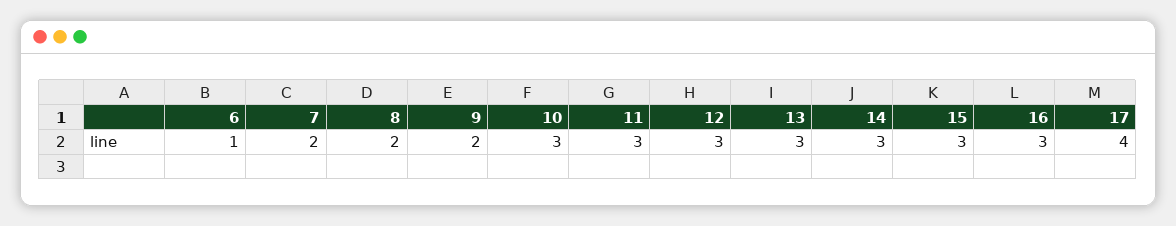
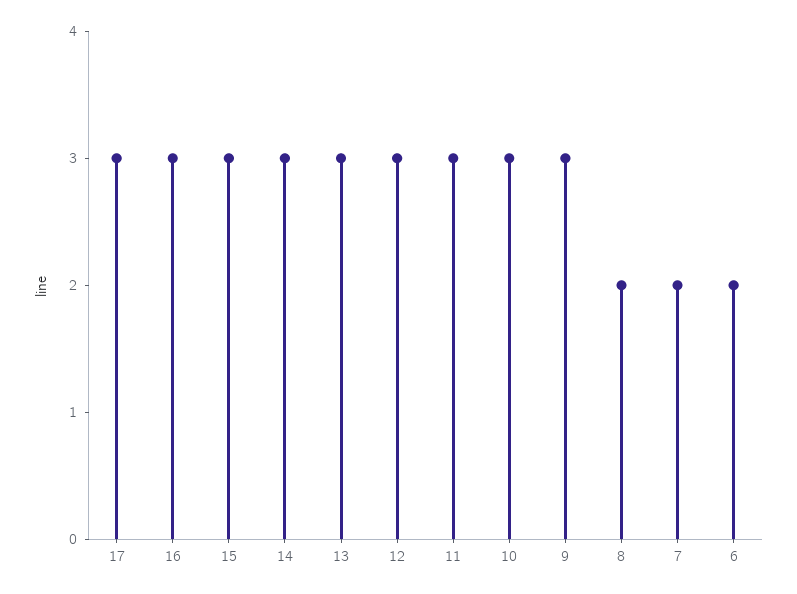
6: 1 -> 2
9: 2 -> 3
17: 4 -> 3

